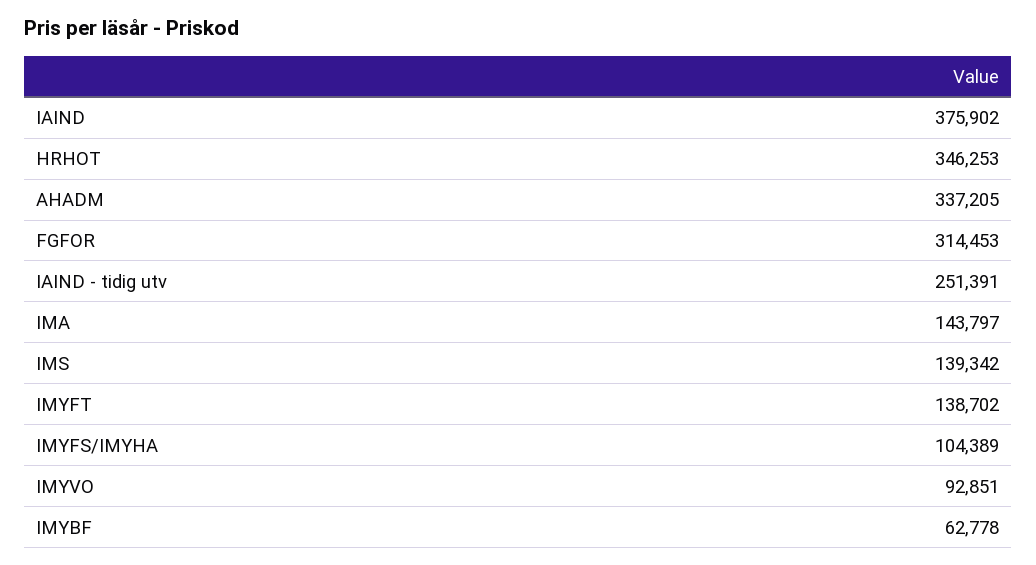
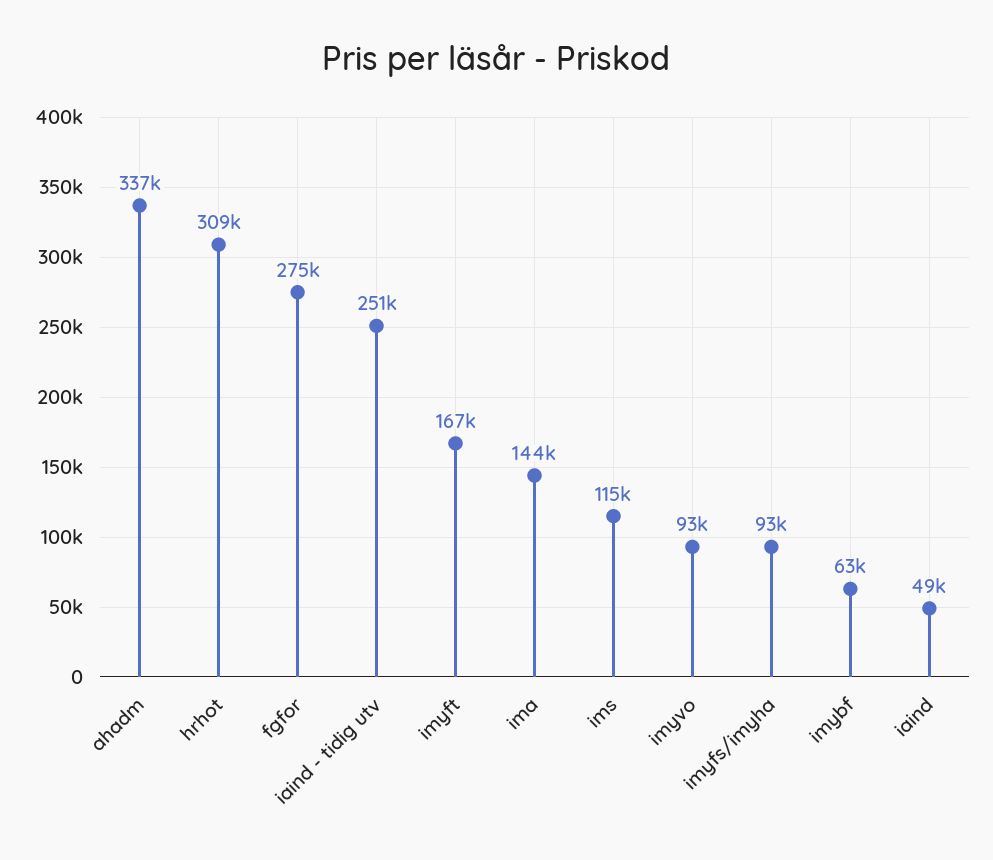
IAIND: 375902 -> 49000
HRHOT: 346253 -> 309000
FGFOR: 314453 -> 275000
IMS: 139342 -> 115000
IMYFT: 138702 -> 167000
IMYFS/IMYHA: 104389 -> 93000

